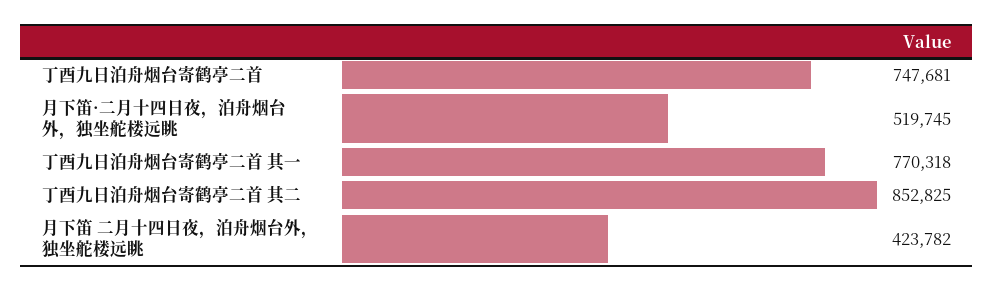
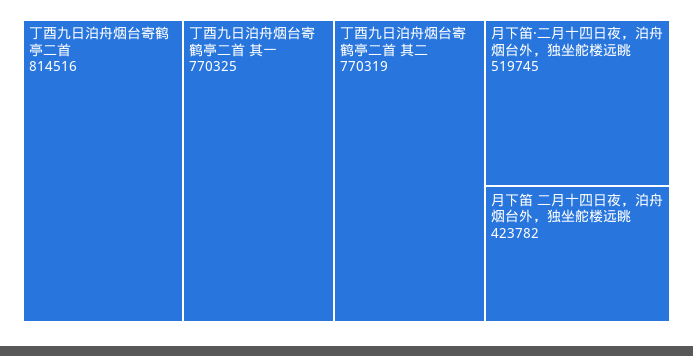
丁酉九日泊舟烟台寄鹤亭二首: 747681 -> 814516
丁酉九日泊舟烟台寄鹤亭二首 其一: 770318 -> 770325
丁酉九日泊舟烟台寄鹤亭二首 其二: 852825 -> 770319

